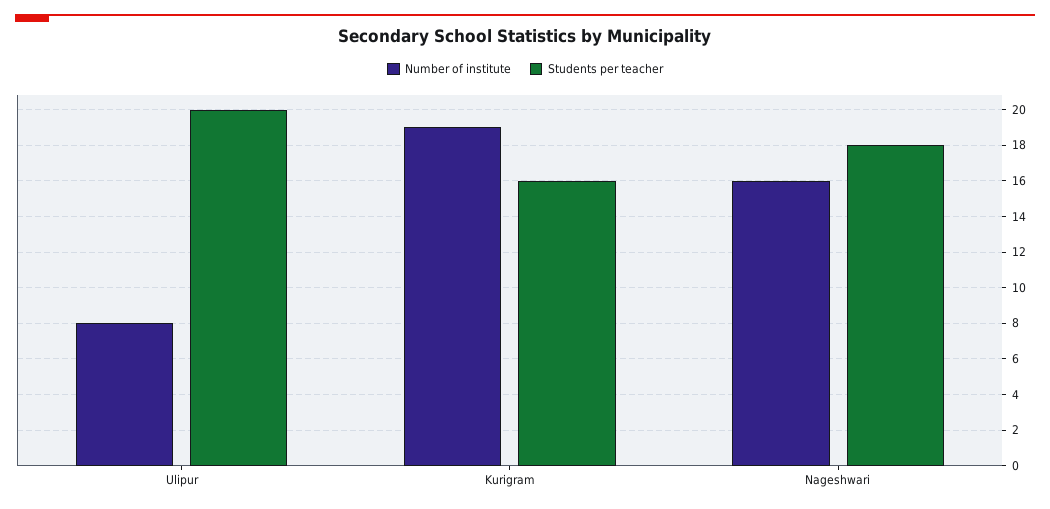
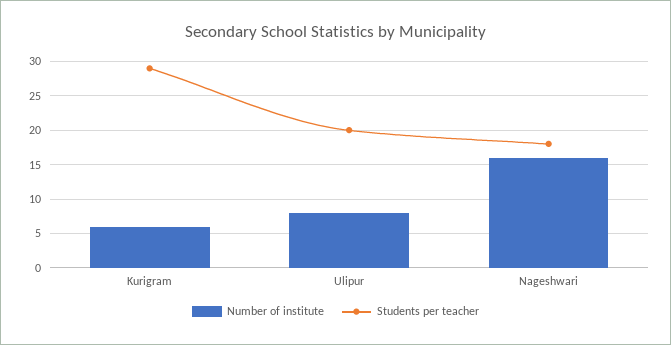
Number of institute, Kurigram: 19 -> 6
Students per teacher, Kurigram: 16 -> 29

